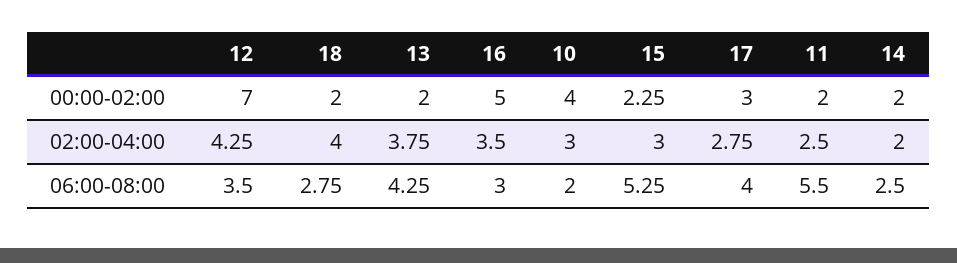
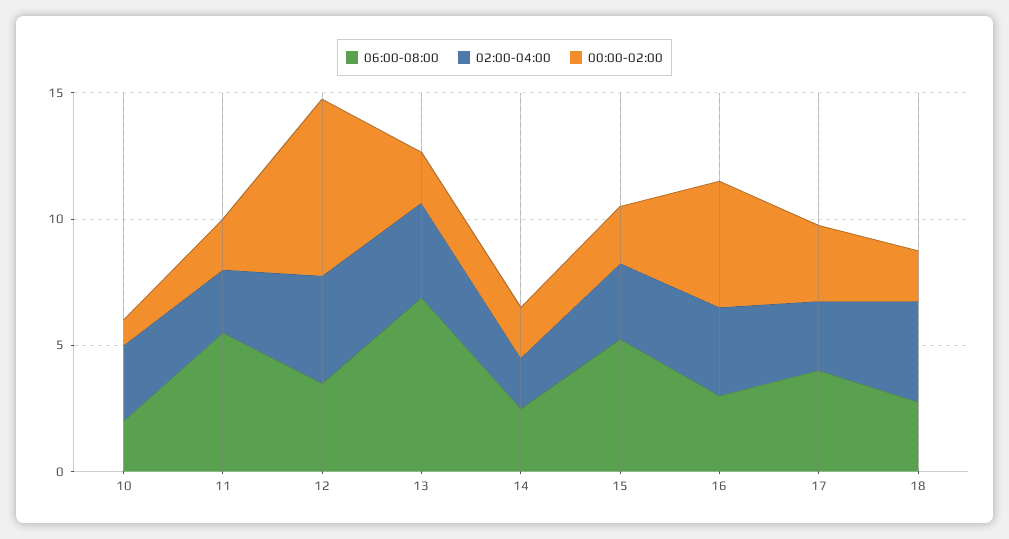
00:00-02:00, 10: 4 -> 1
06:00-08:00, 13: 4.25 -> 7

